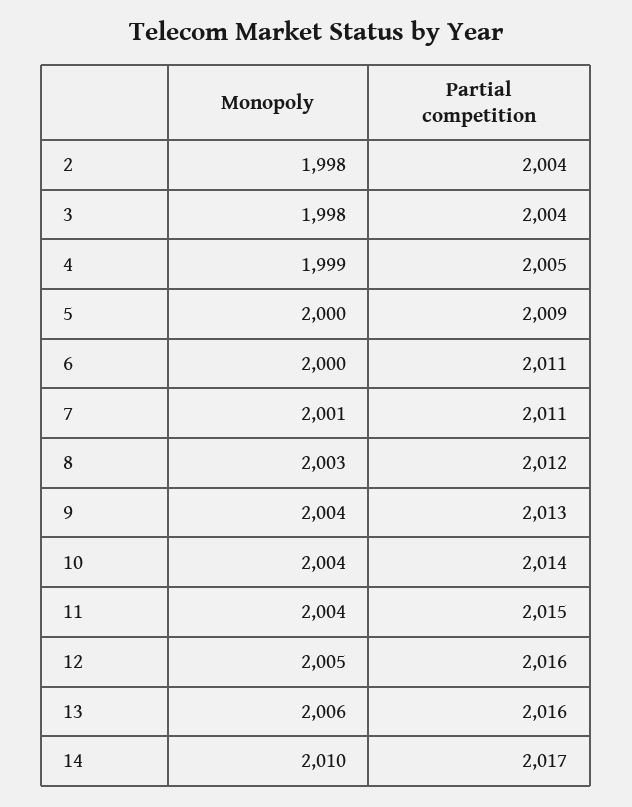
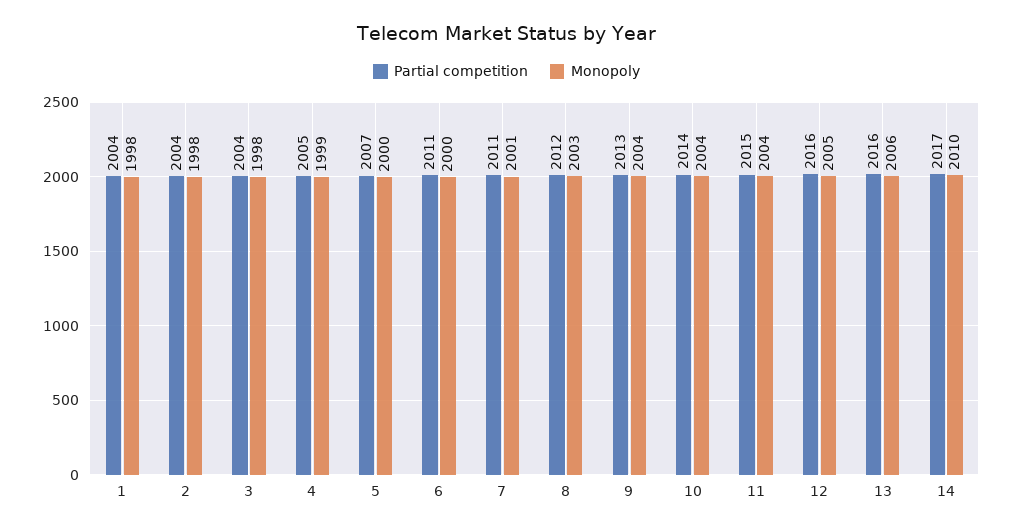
Partial competition, 5: 2009 -> 2007
Partial competition, 1: none -> 2004
Monopoly, 1: none -> 1998

